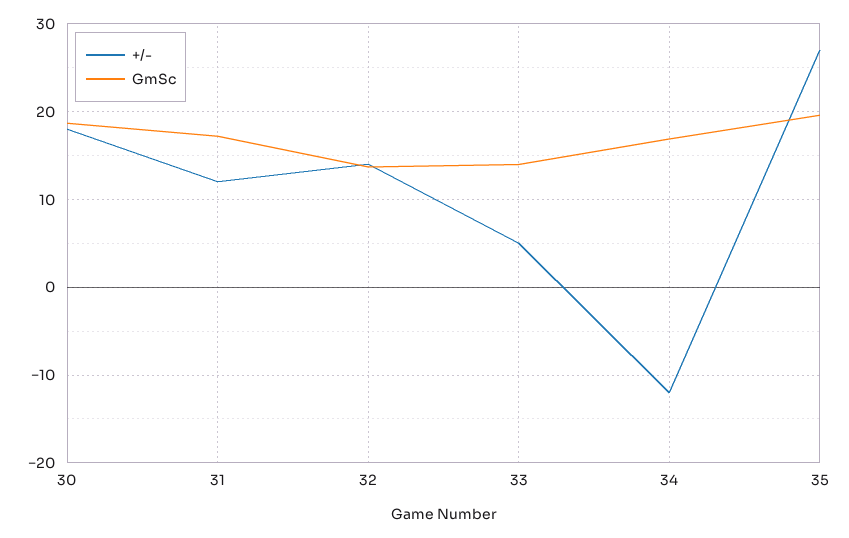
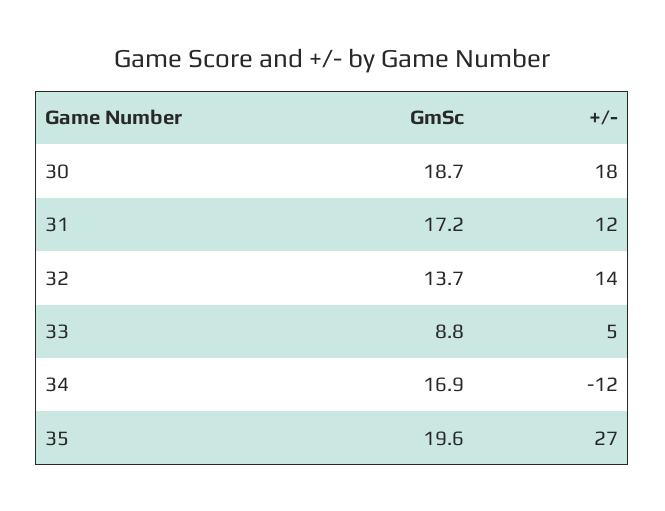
GmSc, 33: 14 -> 8.8

